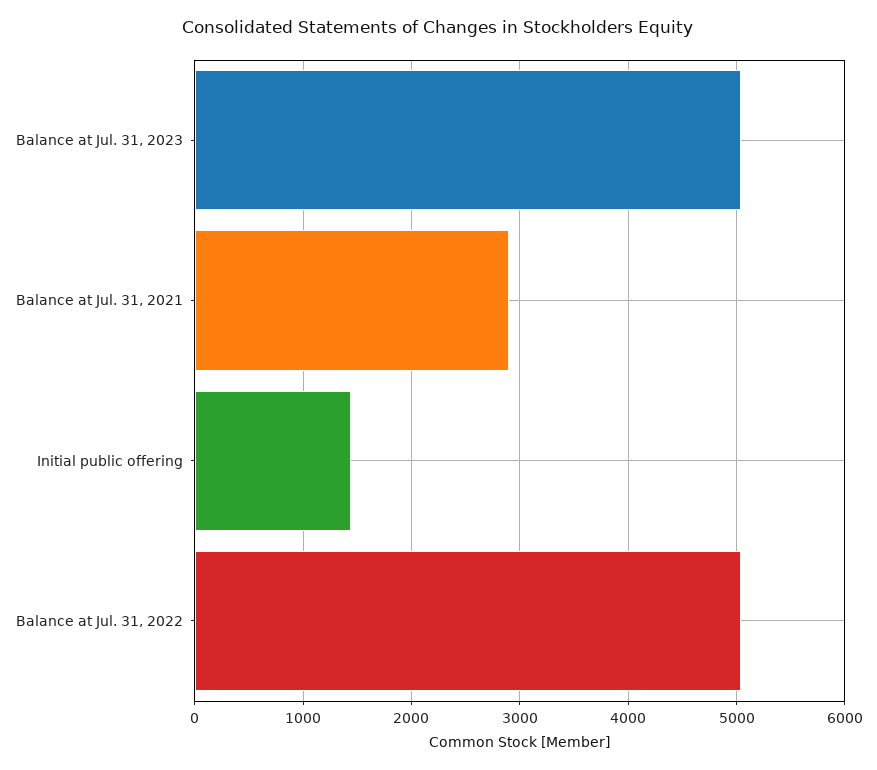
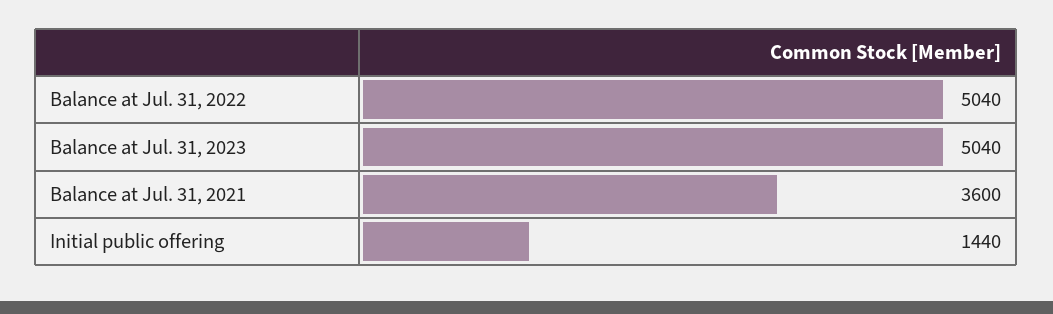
Balance at Jul. 31, 2021: 2900 -> 3600

